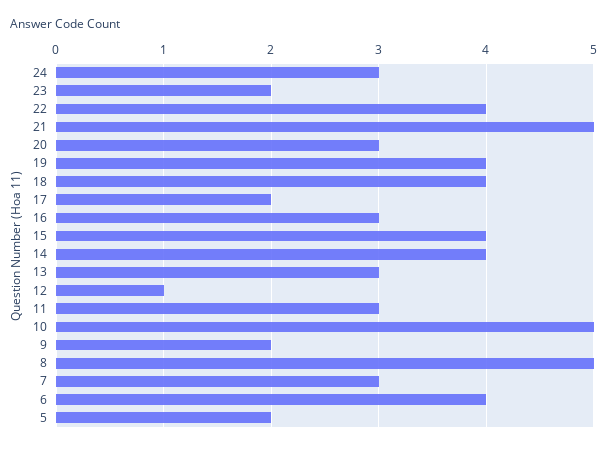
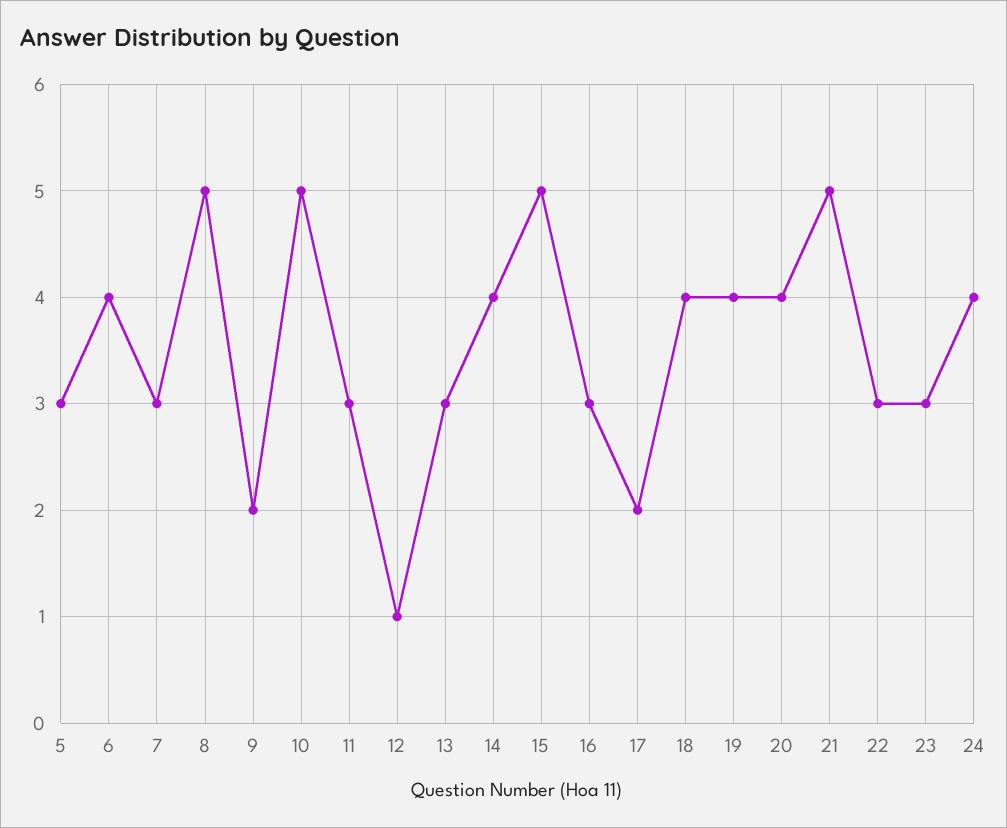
24: 3 -> 4
23: 2 -> 3
22: 4 -> 3
20: 3 -> 4
15: 4 -> 5
5: 2 -> 3

